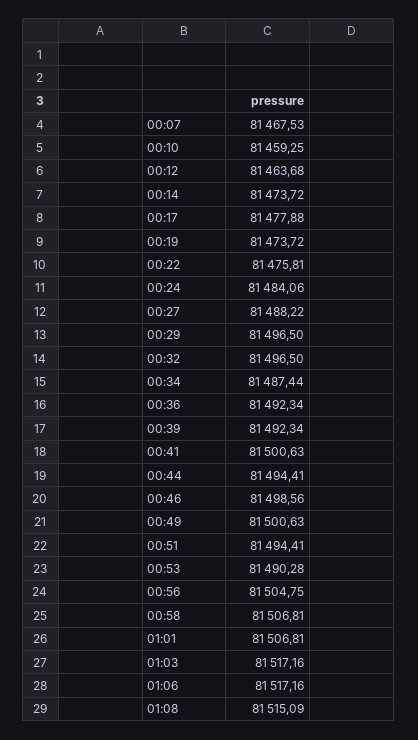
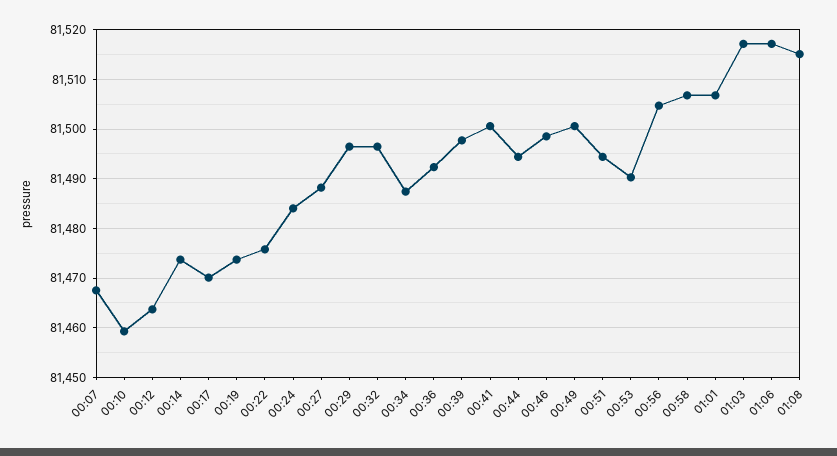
00:17: 81477.88 -> 81470
00:39: 81492.34 -> 81498

